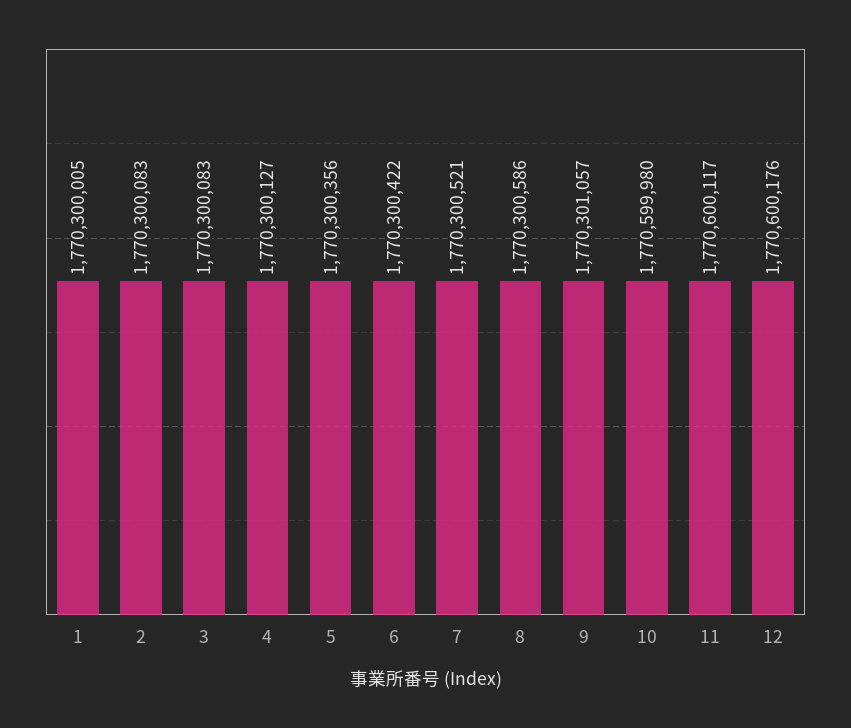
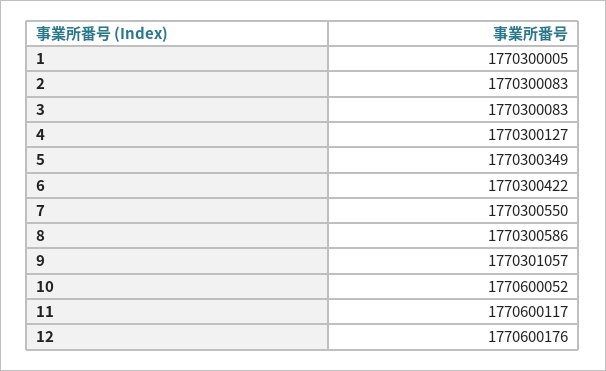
5: 1770300356 -> 1770300349
7: 1770300521 -> 1770300550
10: 1770599980 -> 1770600052

